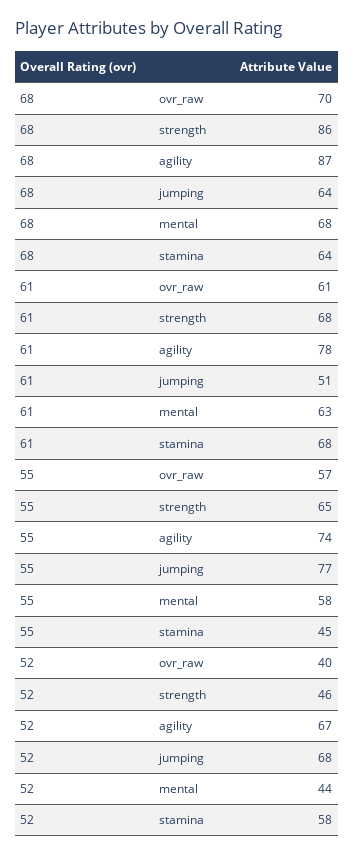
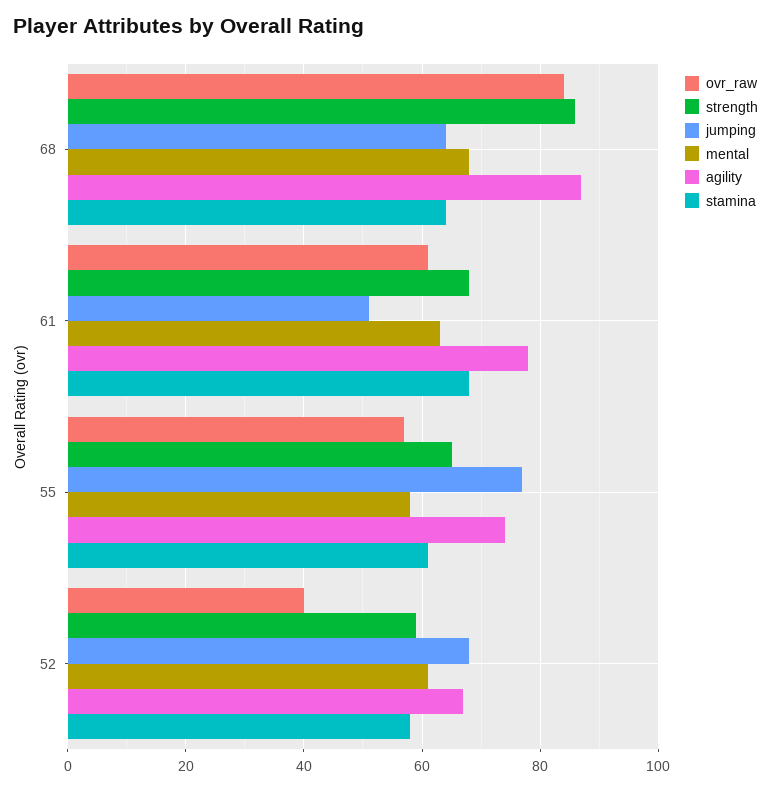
ovr_raw, 68: 70 -> 85
stamina, 55: 45 -> 60
strength, 52: 46 -> 60
mental, 52: 44 -> 60

